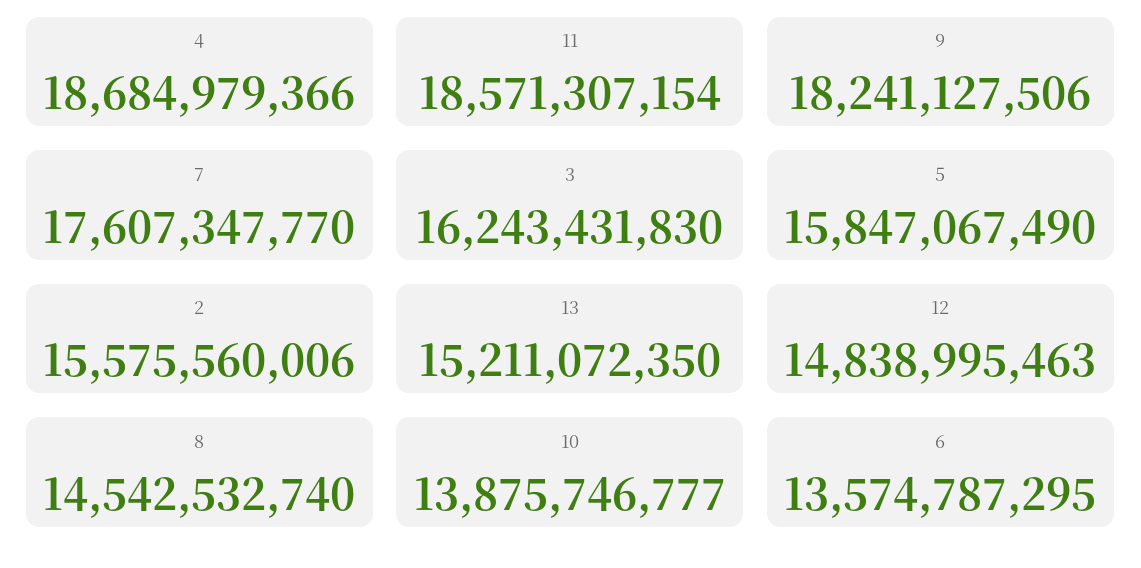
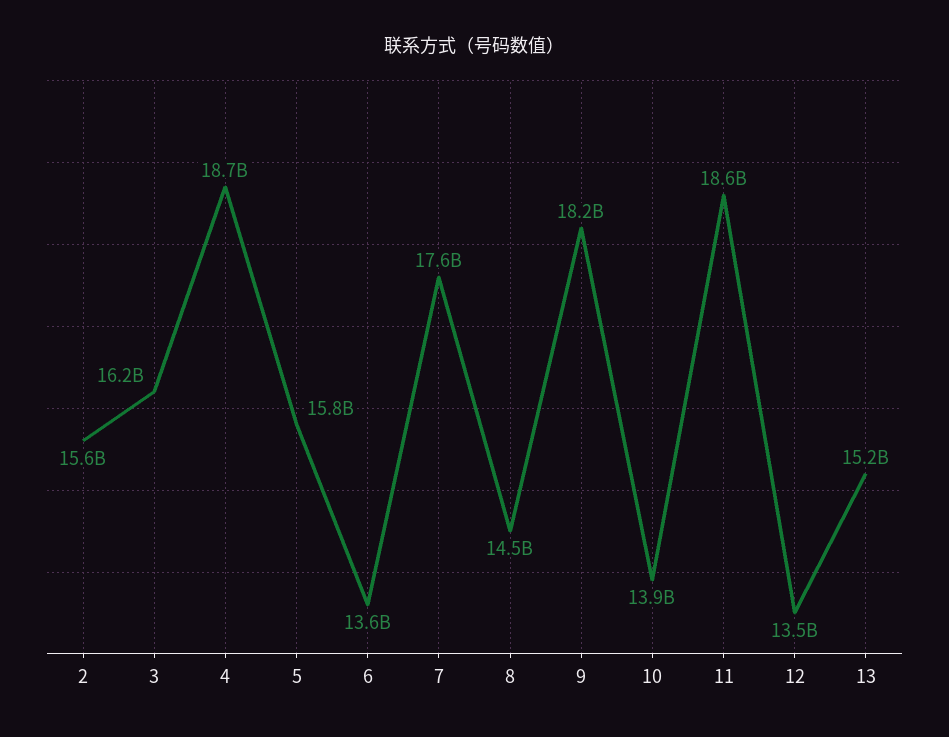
12: 14838995463 -> 13500000000

